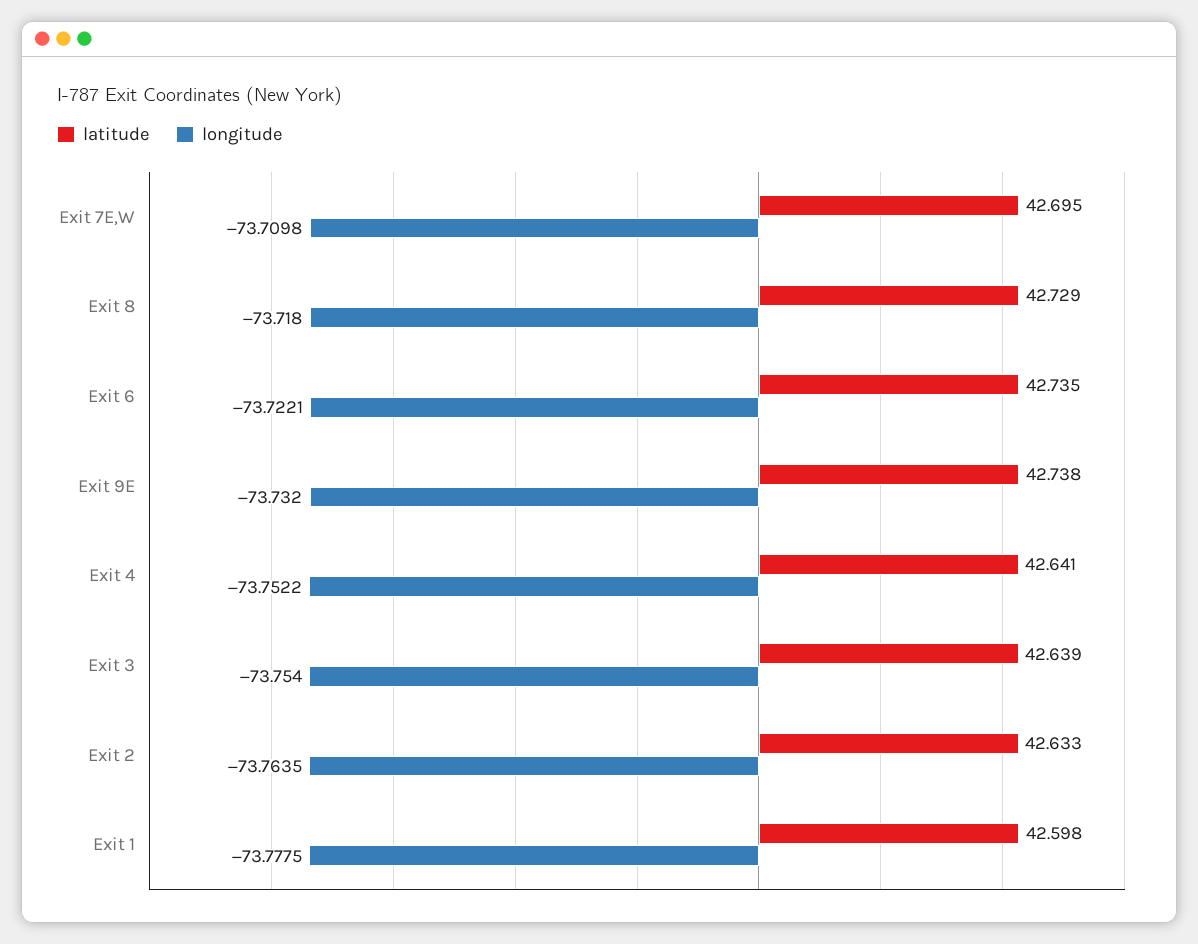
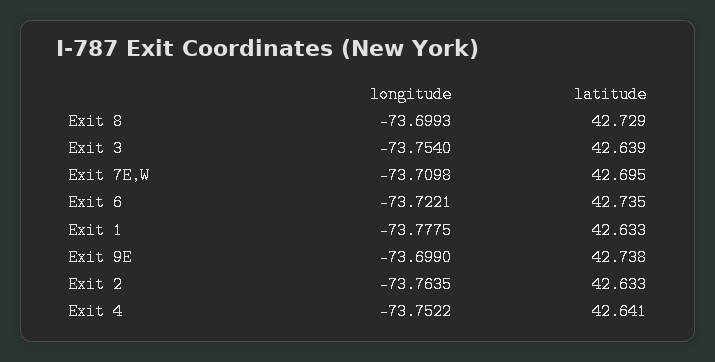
longitude, Exit 8: -73.718 -> -73.6993
longitude, Exit 9E: -73.732 -> -73.699
latitude, Exit 1: 42.598 -> 42.633

